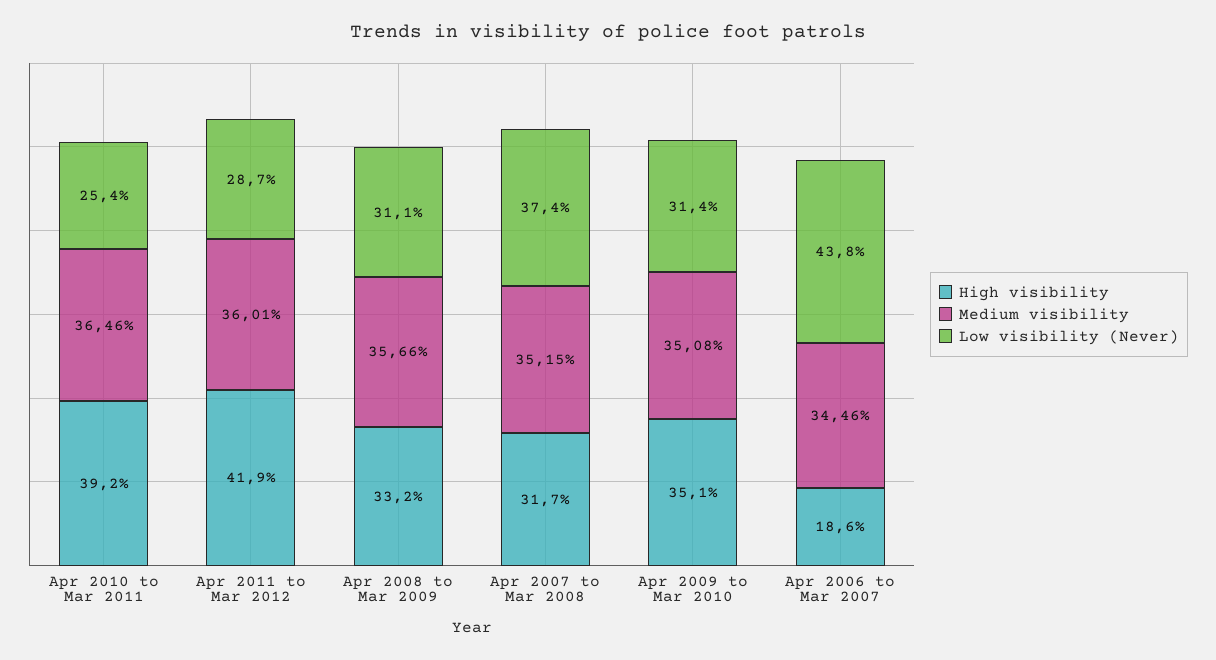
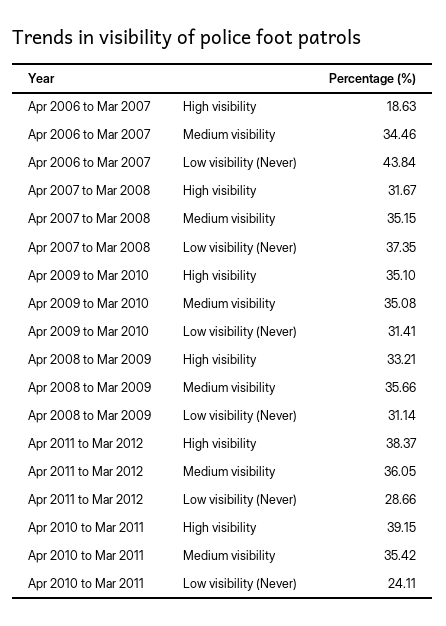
Medium visibility, Apr 2010 to Mar 2011: 36.46 -> 35.42
Low visibility (Never), Apr 2010 to Mar 2011: 25.4 -> 24.11
High visibility, Apr 2011 to Mar 2012: 41.9 -> 38.37
Medium visibility, Apr 2011 to Mar 2012: 36.01 -> 36.05

